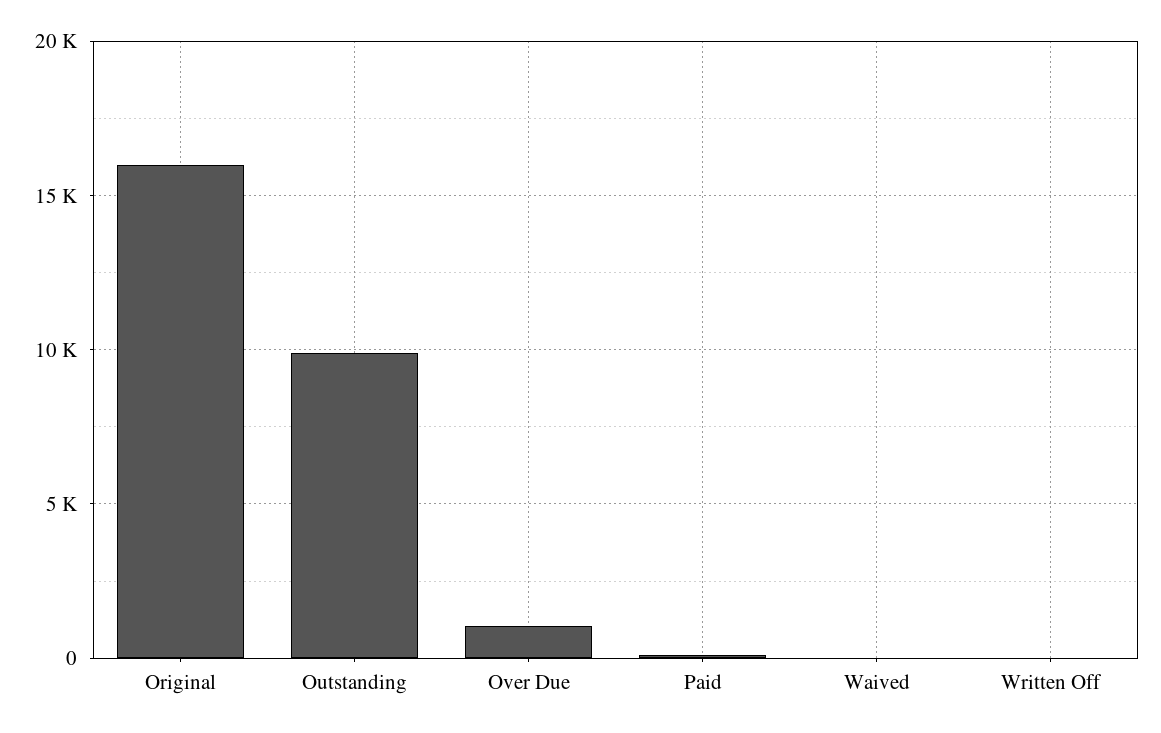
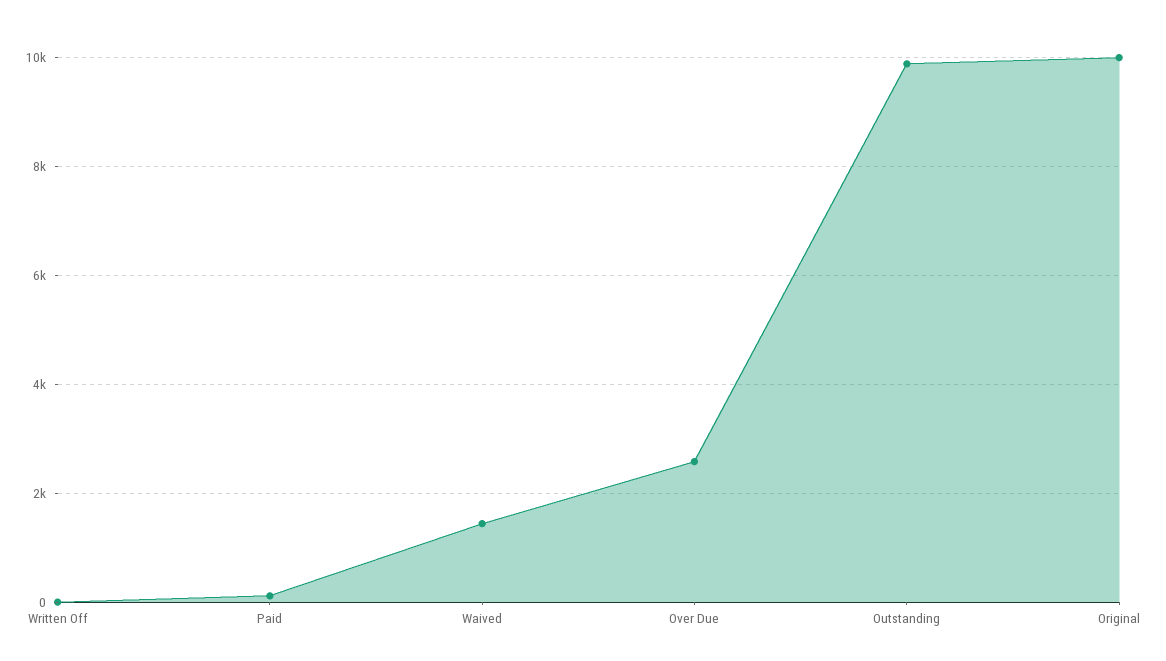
Original: 16000 -> 10000
Over Due: 1000 -> 2600
Waived: 0 -> 1400

